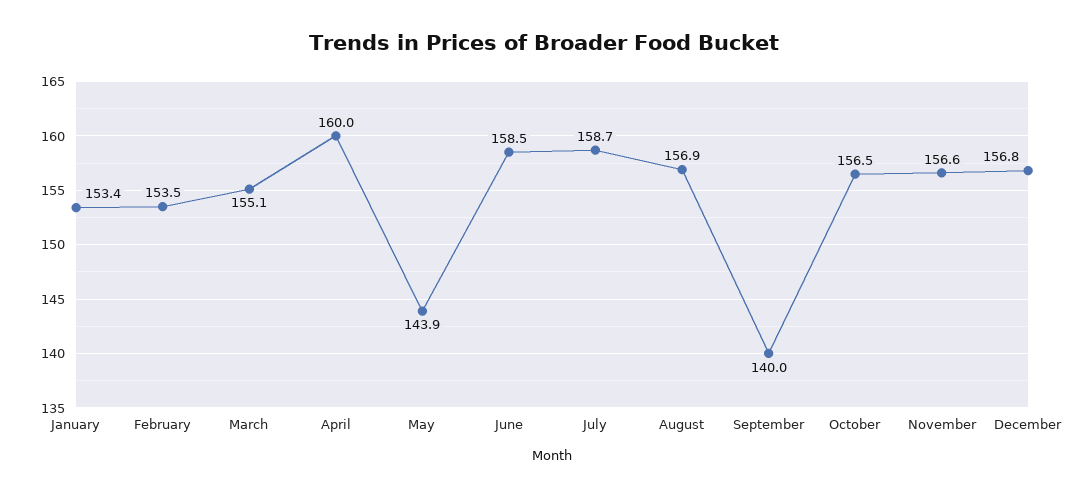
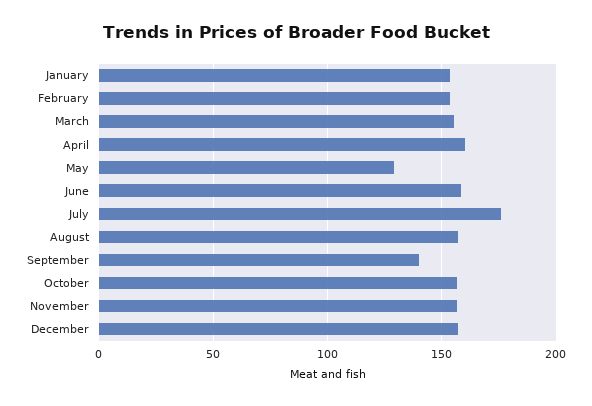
May: 143.9 -> 130
July: 158.7 -> 175

